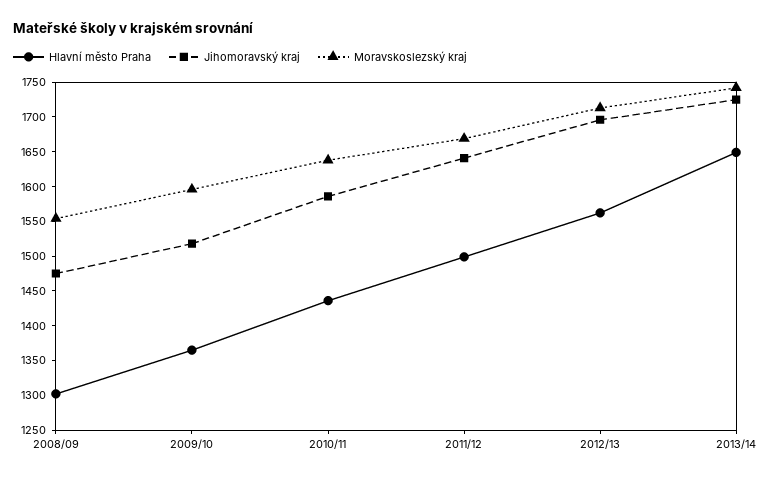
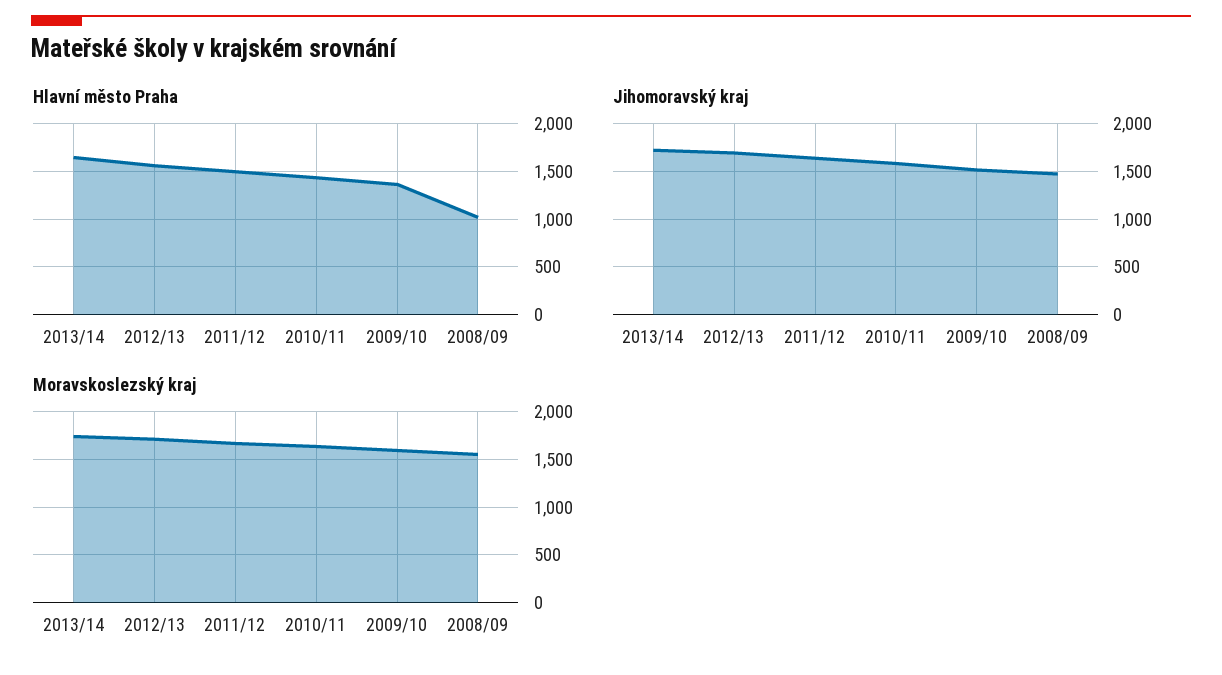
Hlavní město Praha, 2008/09: 1300 -> 1000

